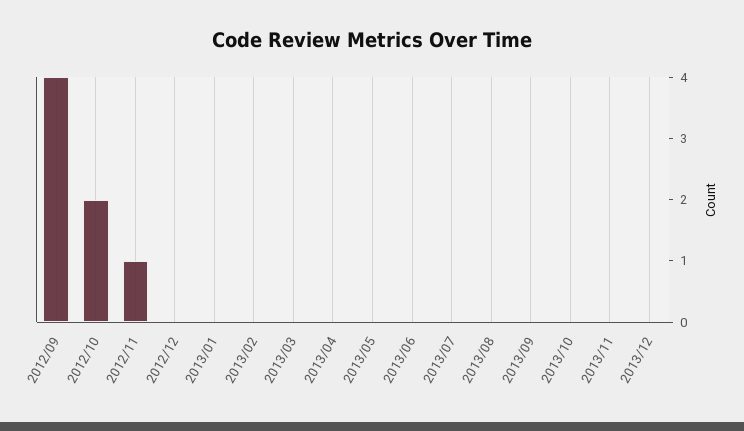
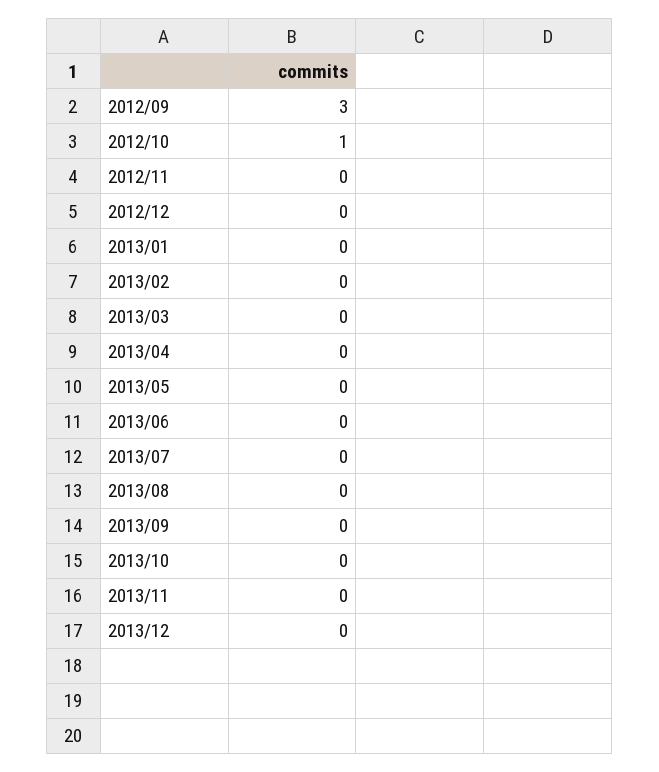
2012/09: 4 -> 3
2012/10: 2 -> 1
2012/11: 1 -> 0

